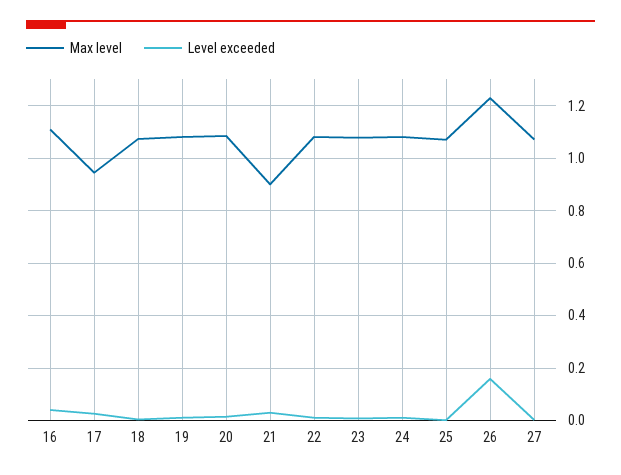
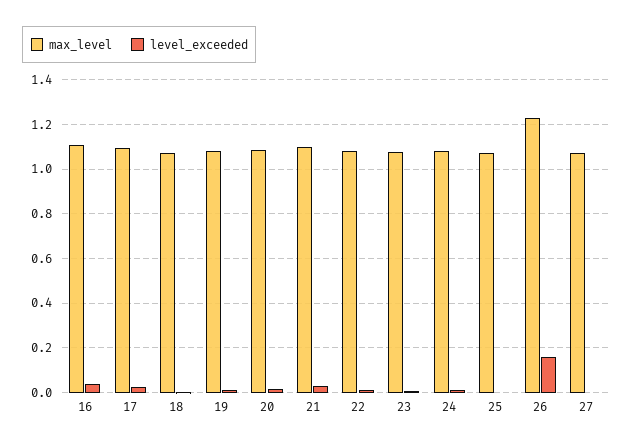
Max level, 17: 0.95 -> 1.1
Max level, 21: 0.9 -> 1.1

